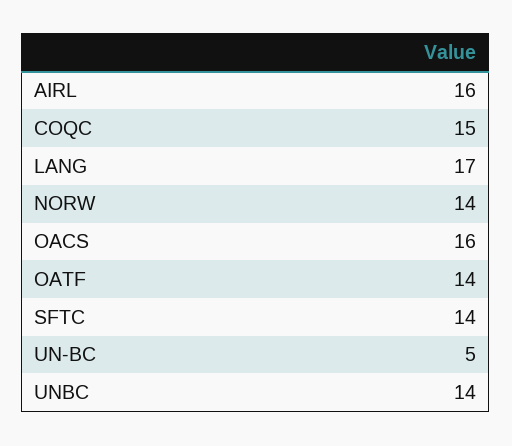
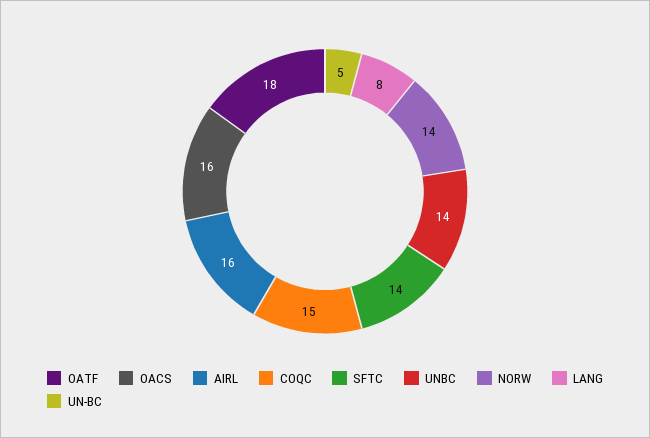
LANG: 17 -> 8
OATF: 14 -> 18

